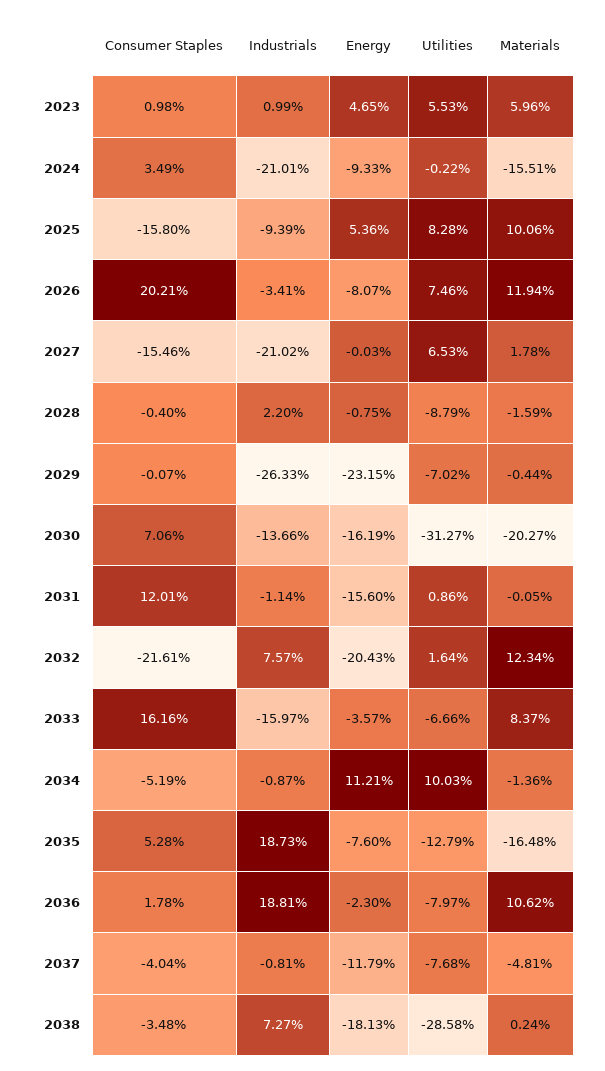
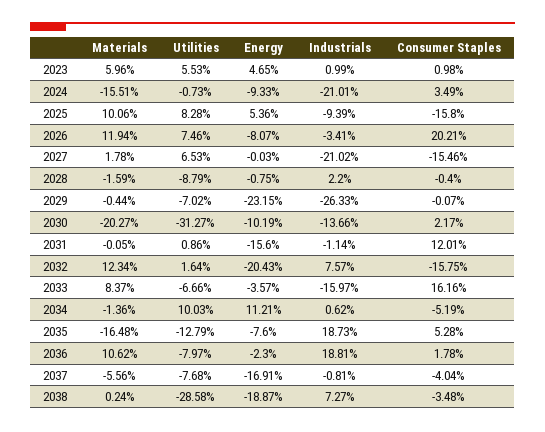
Utilities, 2024: -0.22 -> -0.73
Consumer Staples, 2030: 7.06 -> 2.17
Energy, 2030: -16.19 -> -10.19
Consumer Staples, 2032: -21.61 -> -15.75
Industrials, 2034: -0.87 -> 0.62
Energy, 2037: -11.79 -> -16.91
Materials, 2037: -4.81 -> -5.56
Energy, 2038: -18.13 -> -18.87

